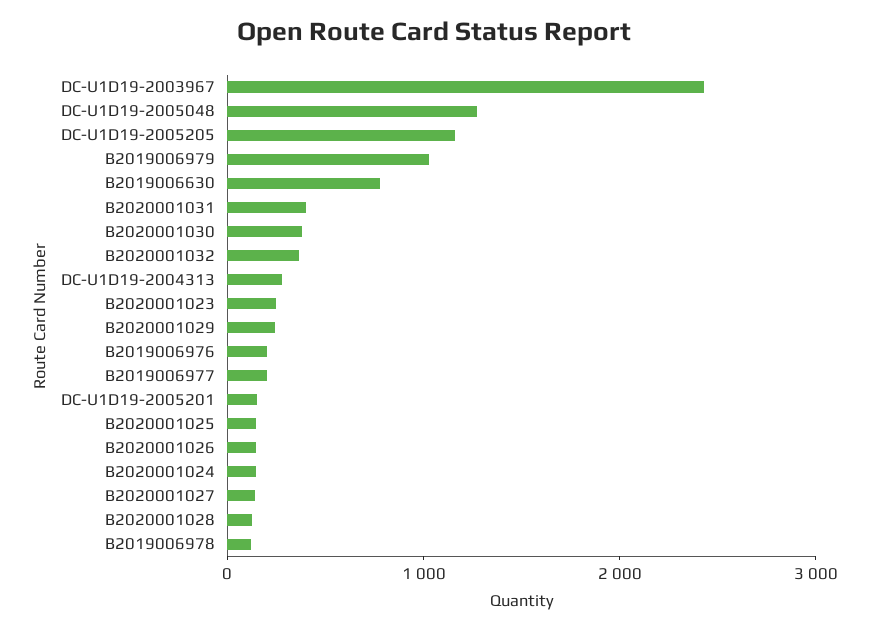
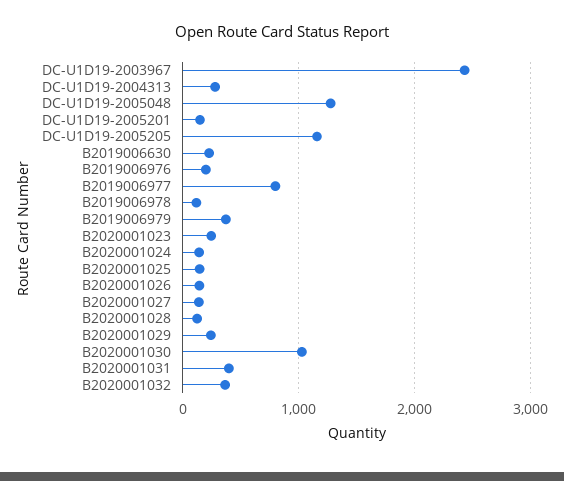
B2019006979: 1000 -> 400
B2019006630: 800 -> 200
B2020001030: 400 -> 1000
B2019006977: 200 -> 800

